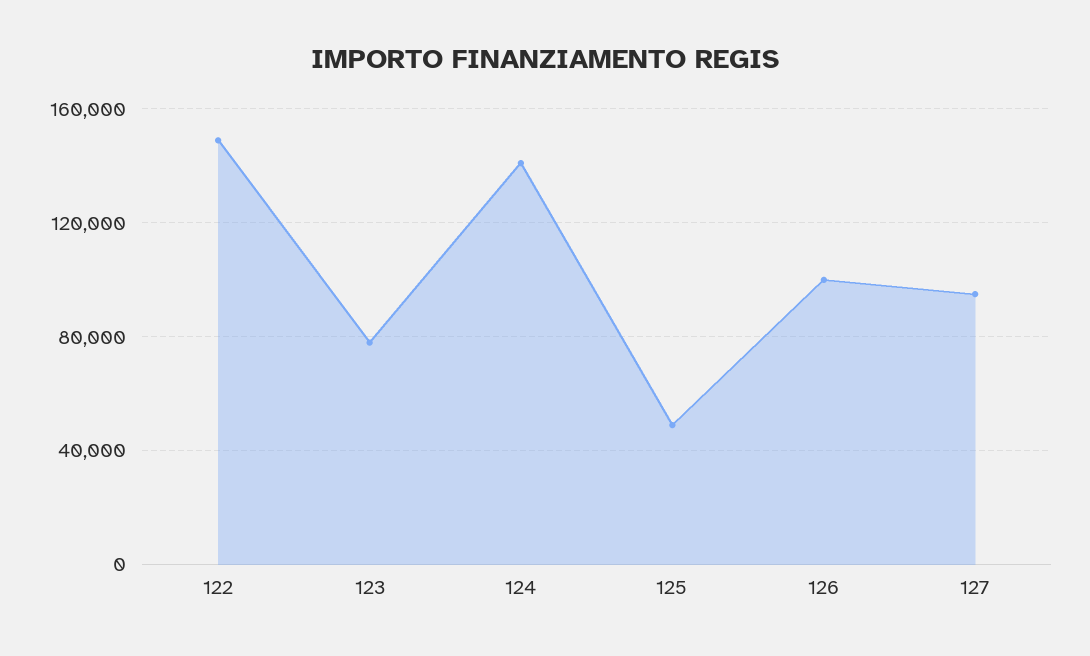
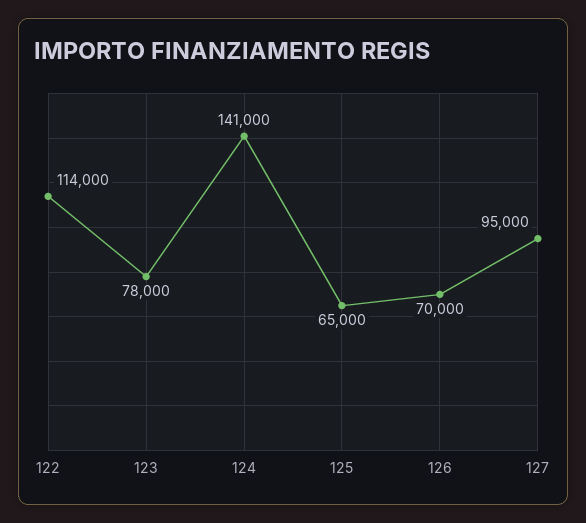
122: 150000 -> 114000
125: 50000 -> 65000
126: 100000 -> 70000

